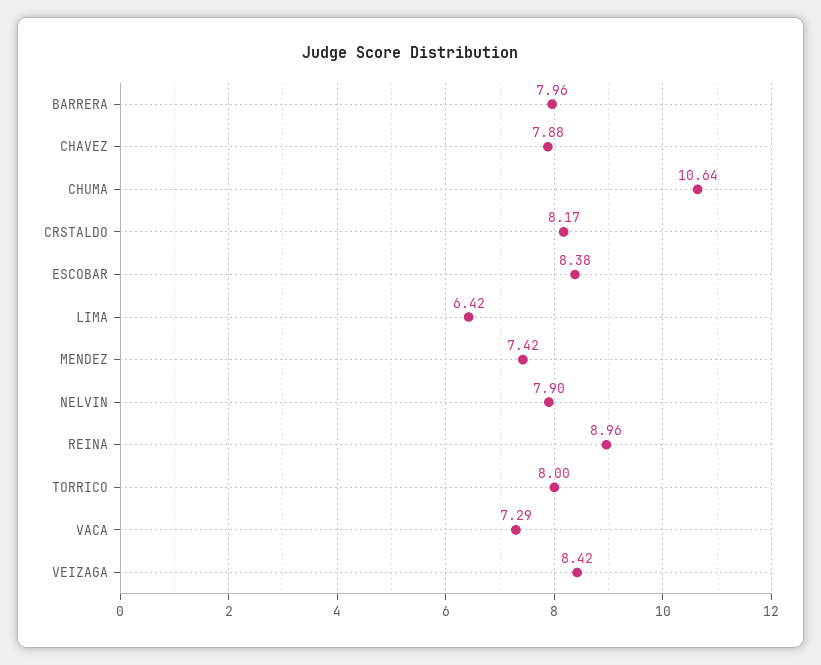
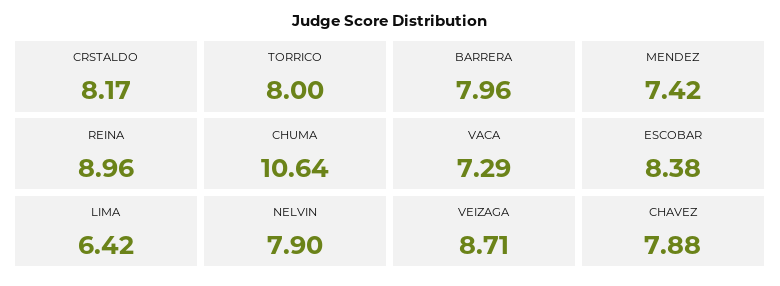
VEIZAGA: 8.42 -> 8.71

